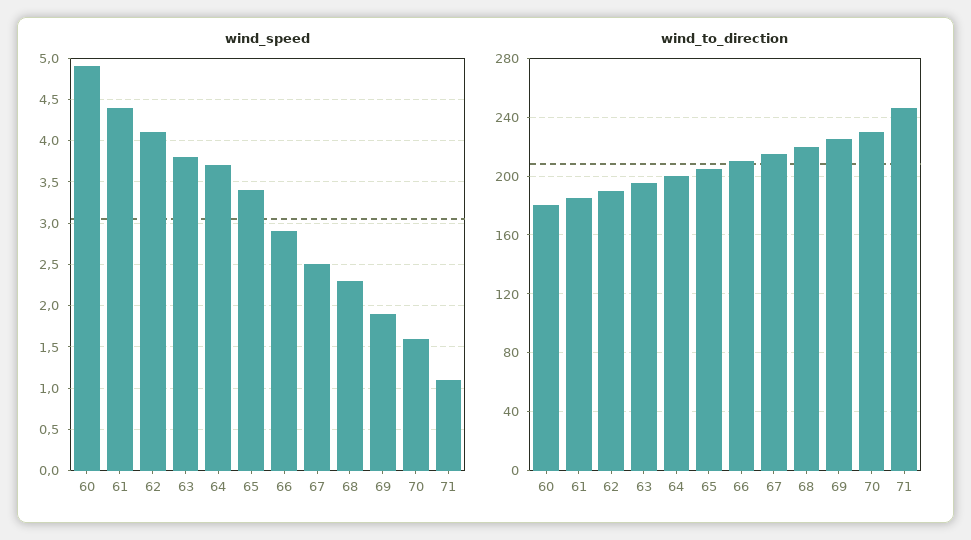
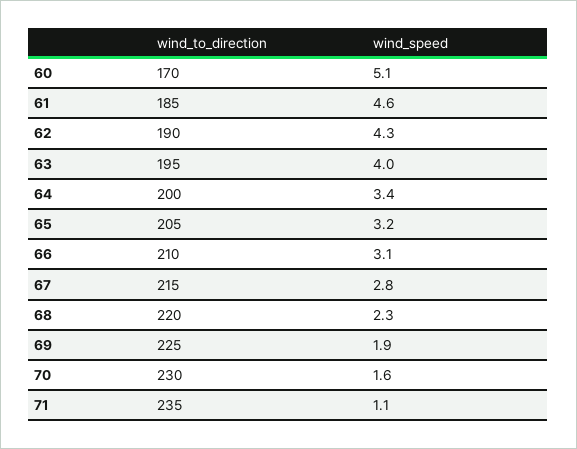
wind_speed, 60: 4.9 -> 5.1
wind_speed, 61: 4.4 -> 4.6
wind_speed, 62: 4.1 -> 4.3
wind_speed, 63: 3.8 -> 4
wind_speed, 64: 3.7 -> 3.4
wind_speed, 65: 3.4 -> 3.2
wind_speed, 66: 2.9 -> 3.1
wind_speed, 67: 2.5 -> 2.8
wind_to_direction, 60: 180 -> 170
wind_to_direction, 71: 245 -> 235

